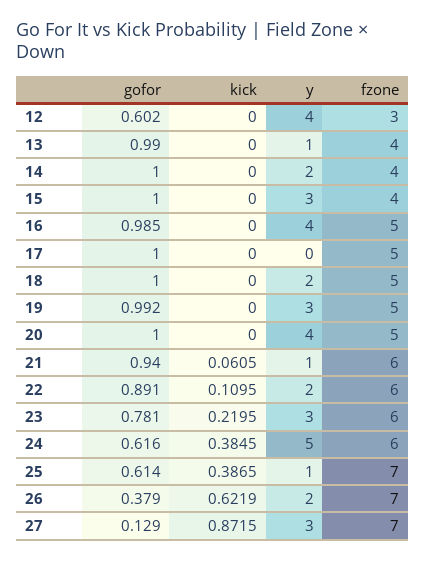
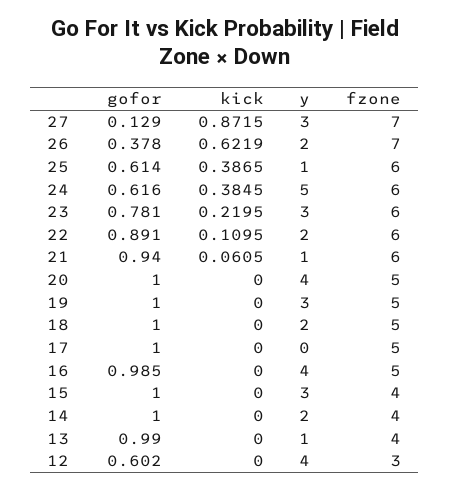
gofor, 19: 0.992 -> 1
fzone, 25: 7 -> 6
gofor, 26: 0.379 -> 0.378

